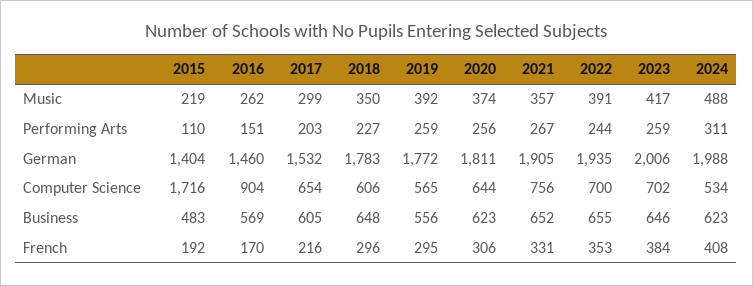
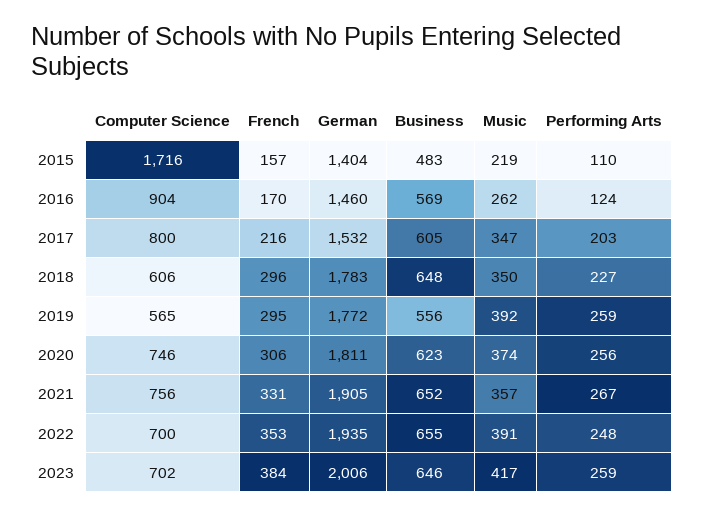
2017, Music: 299 -> 347
2024, Music: 488 -> none
2016, Performing Arts: 151 -> 124
2022, Performing Arts: 244 -> 248
2024, Performing Arts: 311 -> none
2024, German: 1988 -> none
2017, Computer Science: 654 -> 800
2020, Computer Science: 644 -> 746
2024, Computer Science: 534 -> none
2024, Business: 623 -> none
2015, French: 192 -> 157
2024, French: 408 -> none

